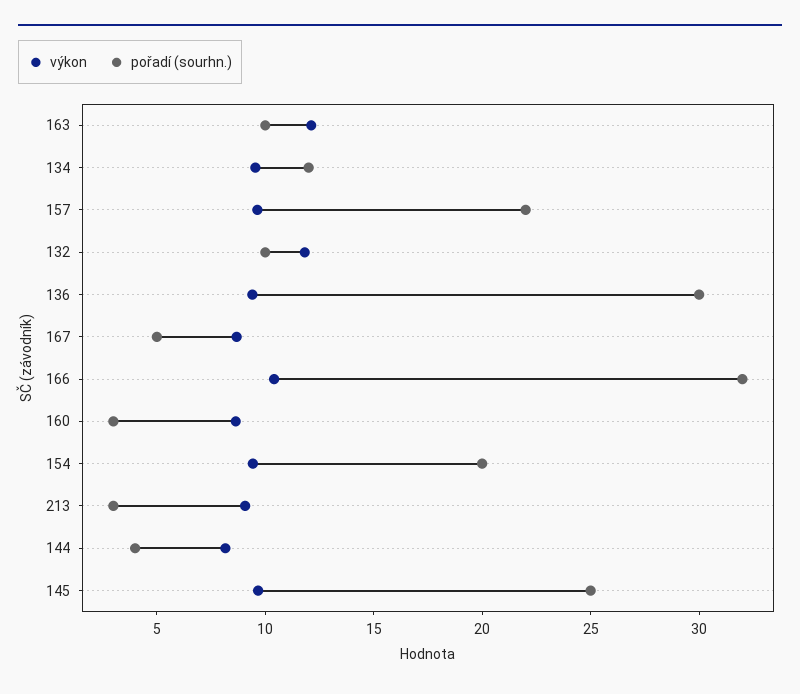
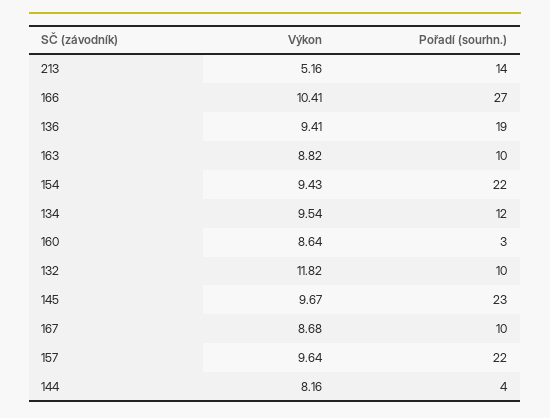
výkon, 163: 12 -> 8.82
pořadí (sourhn.), 136: 30 -> 19
pořadí (sourhn.), 167: 5 -> 10
pořadí (sourhn.), 166: 32 -> 27
pořadí (sourhn.), 154: 20 -> 22
výkon, 213: 9 -> 5.16
pořadí (sourhn.), 213: 3 -> 14
pořadí (sourhn.), 145: 25 -> 23

